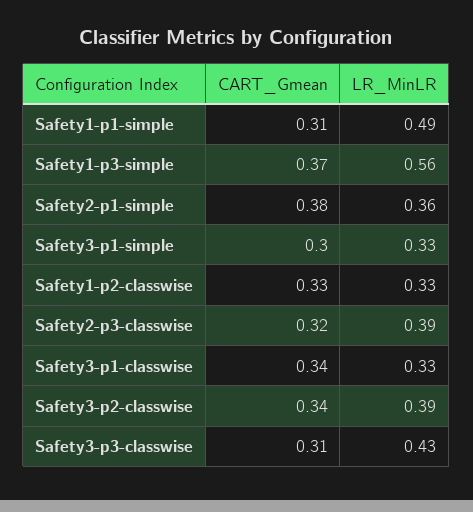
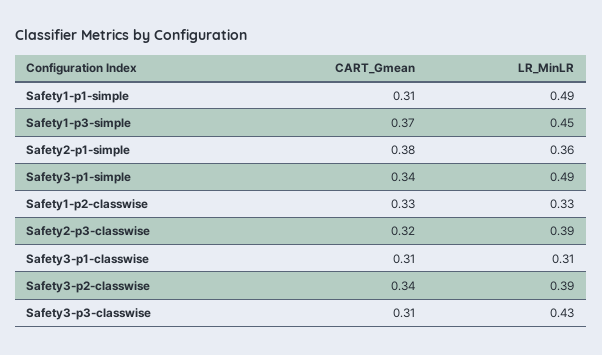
LR_MinLR, Safety1-p3-simple: 0.56 -> 0.45
CART_Gmean, Safety3-p1-simple: 0.3 -> 0.34
LR_MinLR, Safety3-p1-simple: 0.33 -> 0.49
CART_Gmean, Safety3-p1-classwise: 0.34 -> 0.31
LR_MinLR, Safety3-p1-classwise: 0.33 -> 0.31

